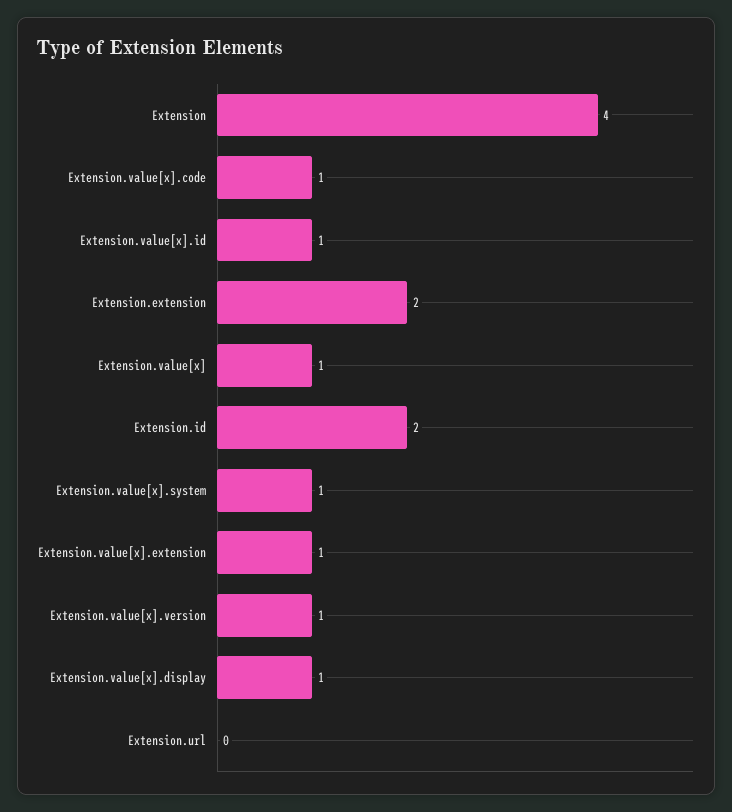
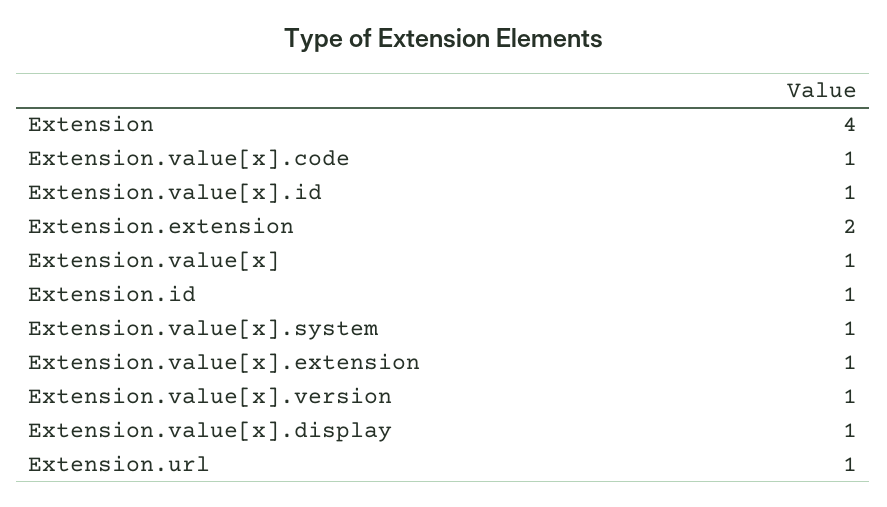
Extension.id: 2 -> 1
Extension.url: 0 -> 1

